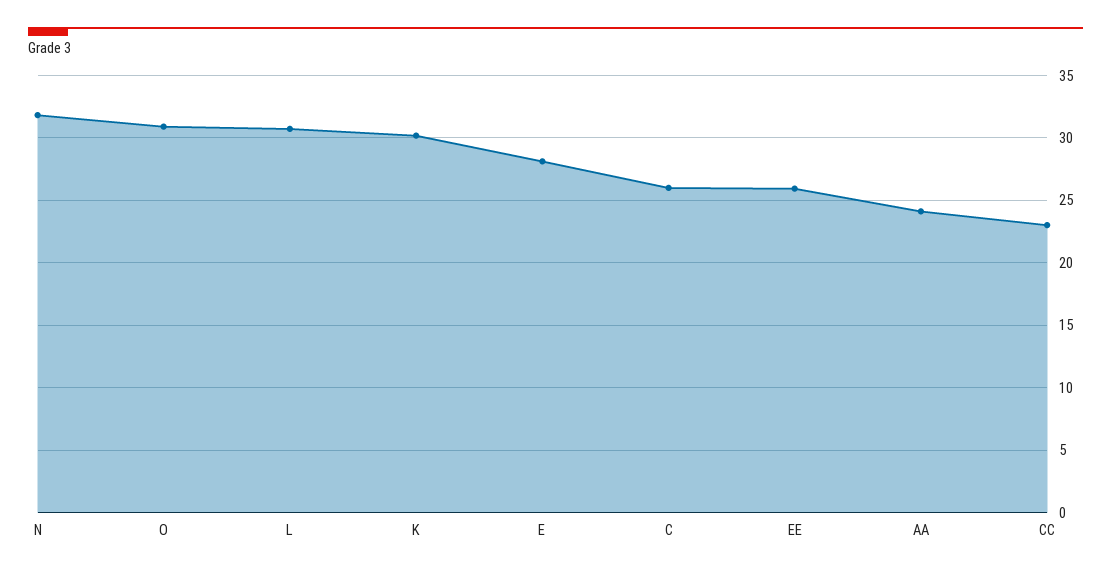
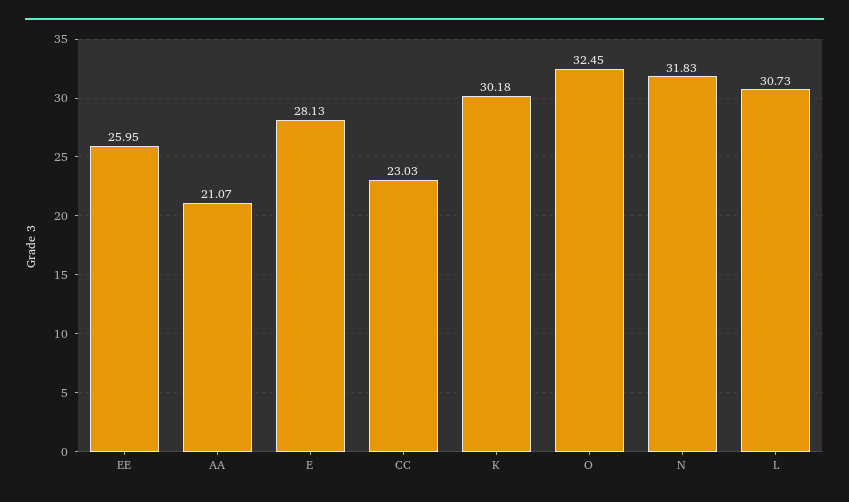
O: 31 -> 32.45
C: 26 -> none
AA: 24 -> 21.07

